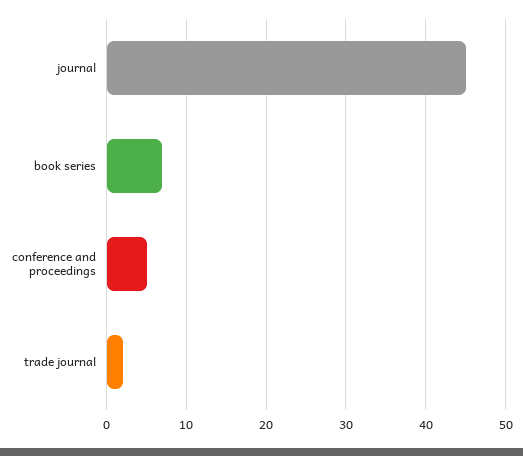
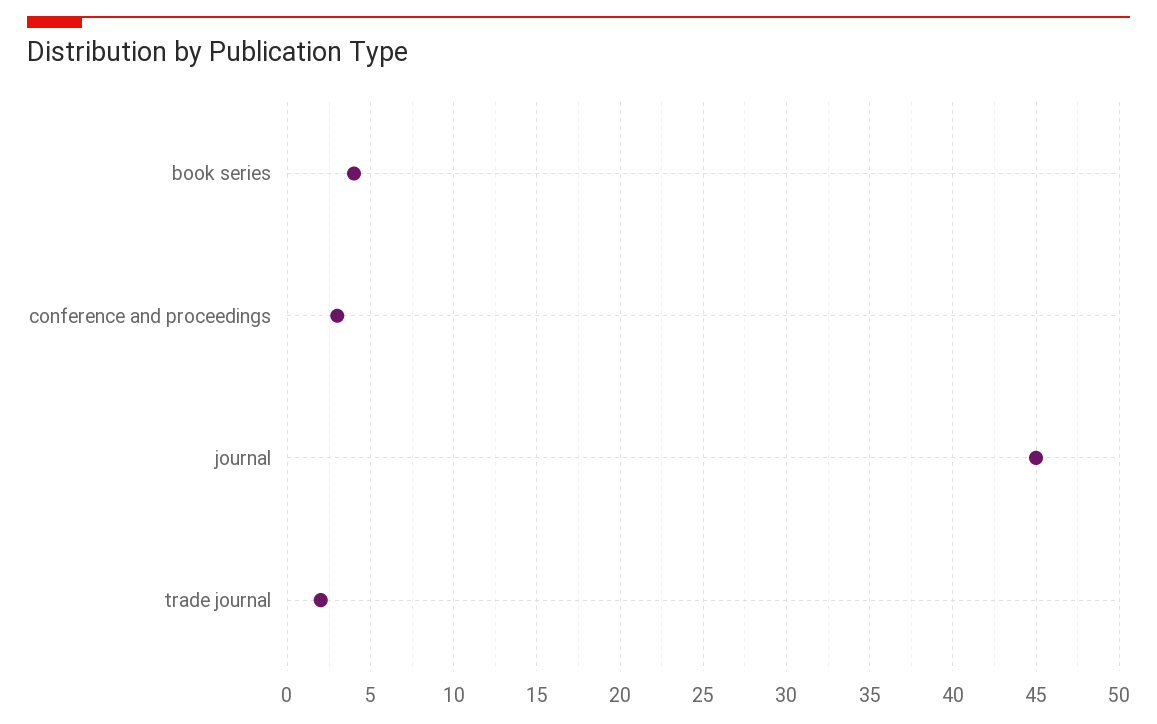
book series: 7 -> 4
conference and proceedings: 5 -> 3

